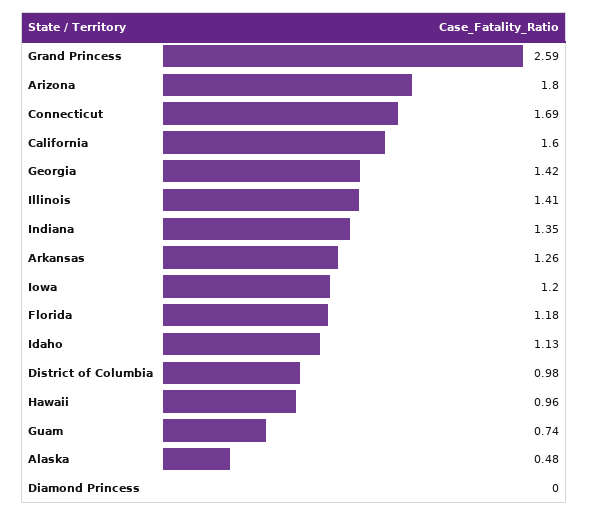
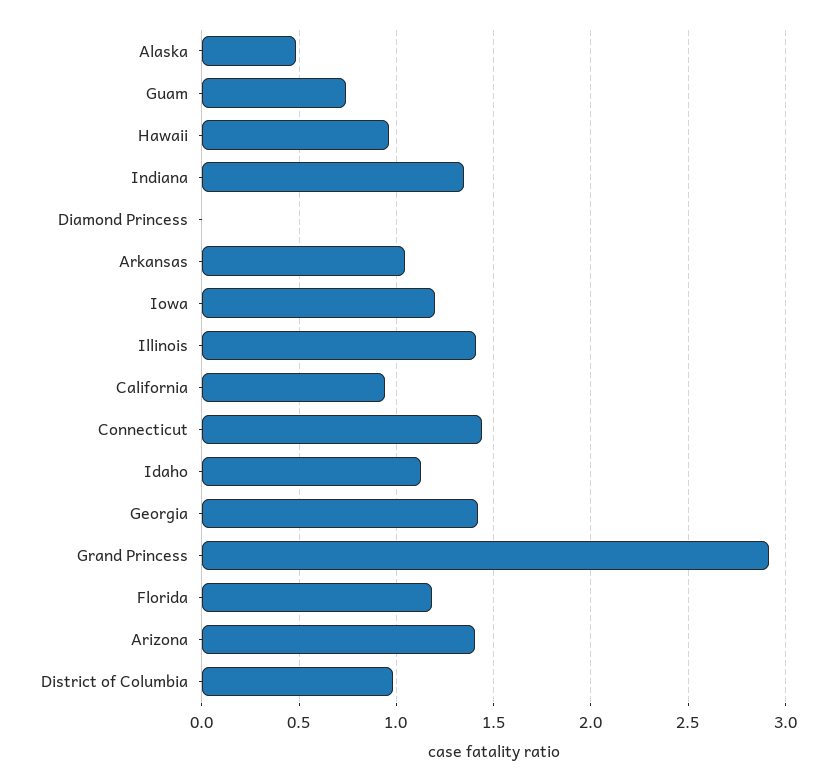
Grand Princess: 2.59 -> 2.9
Arizona: 1.8 -> 1.4
Connecticut: 1.69 -> 1.45
California: 1.6 -> 0.95
Arkansas: 1.26 -> 1.05

